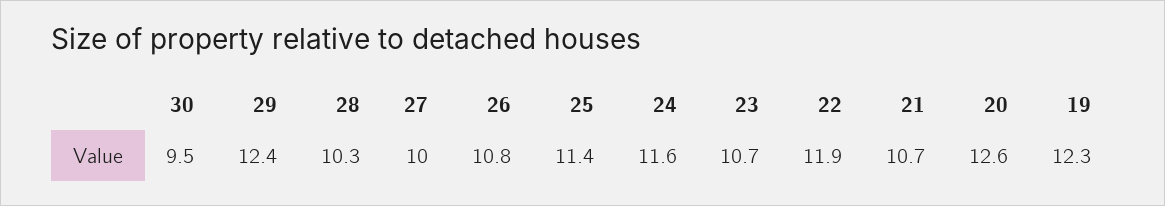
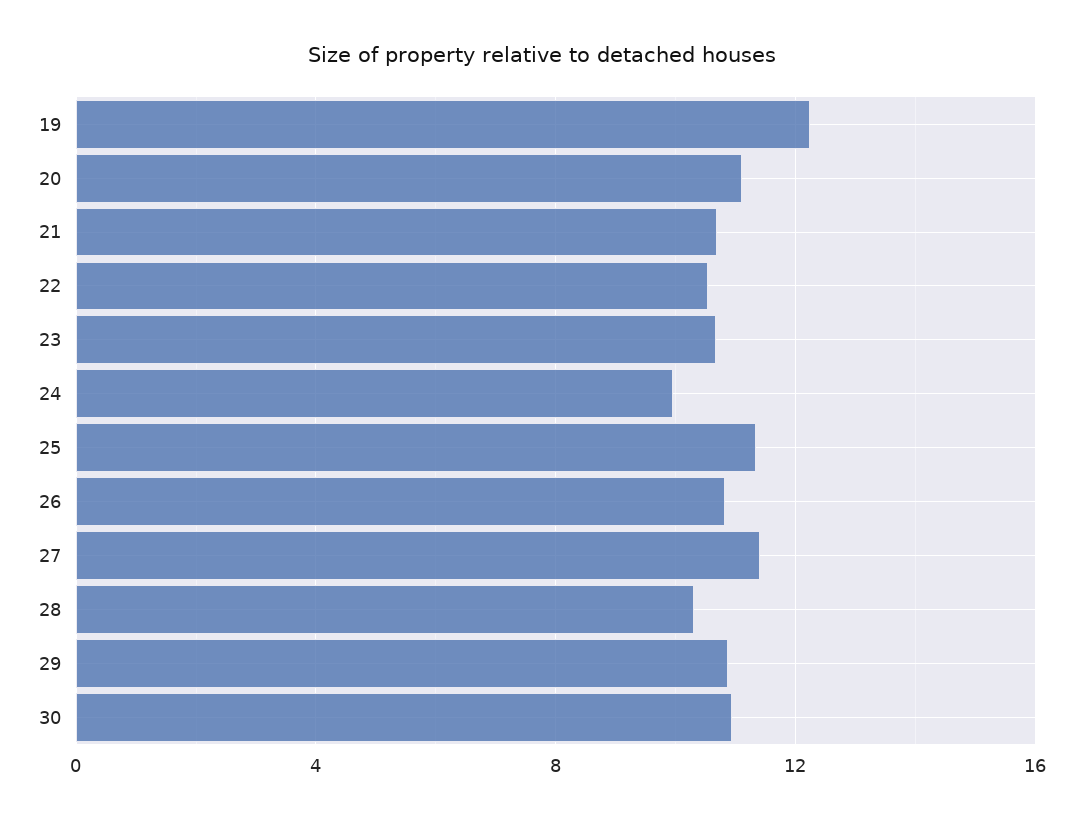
30: 9.5 -> 11
29: 12.4 -> 11
27: 10 -> 11.5
24: 11.6 -> 10
22: 11.9 -> 10.5
20: 12.6 -> 11

